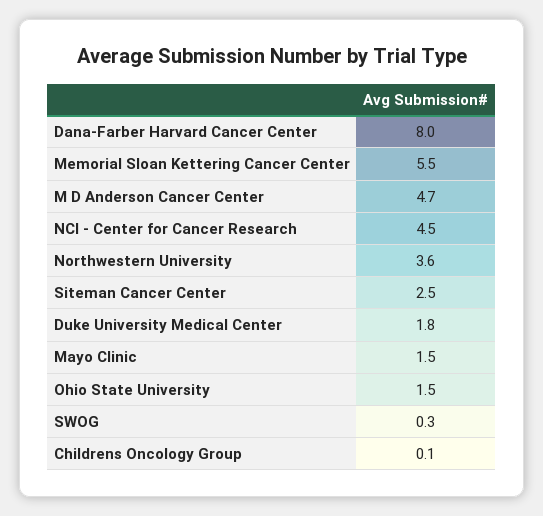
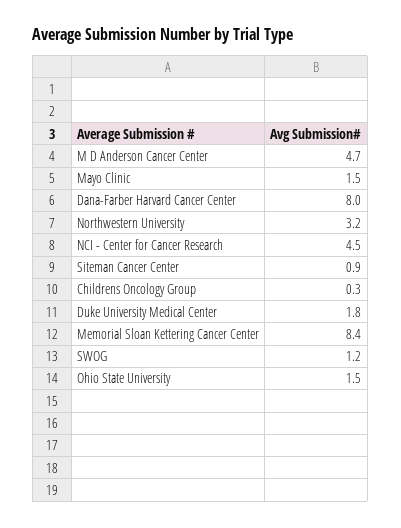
Memorial Sloan Kettering Cancer Center: 5.5 -> 8.4
Northwestern University: 3.6 -> 3.2
Siteman Cancer Center: 2.5 -> 0.9
SWOG: 0.3 -> 1.2
Childrens Oncology Group: 0.1 -> 0.3

